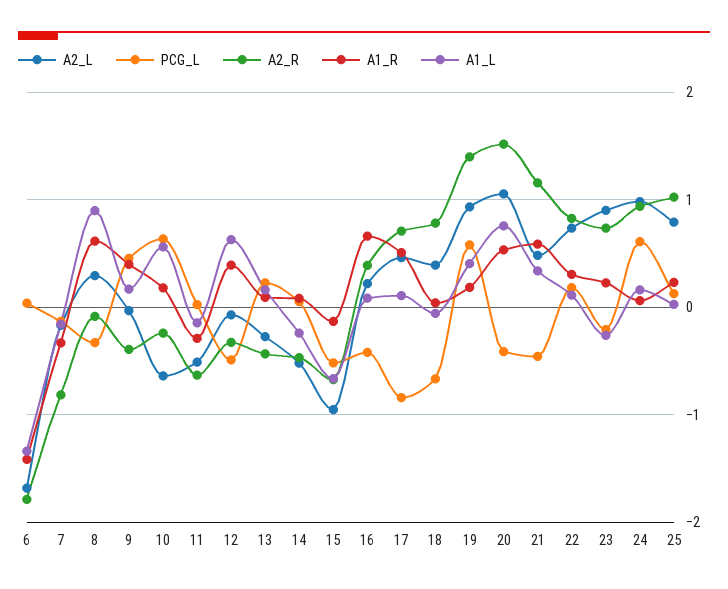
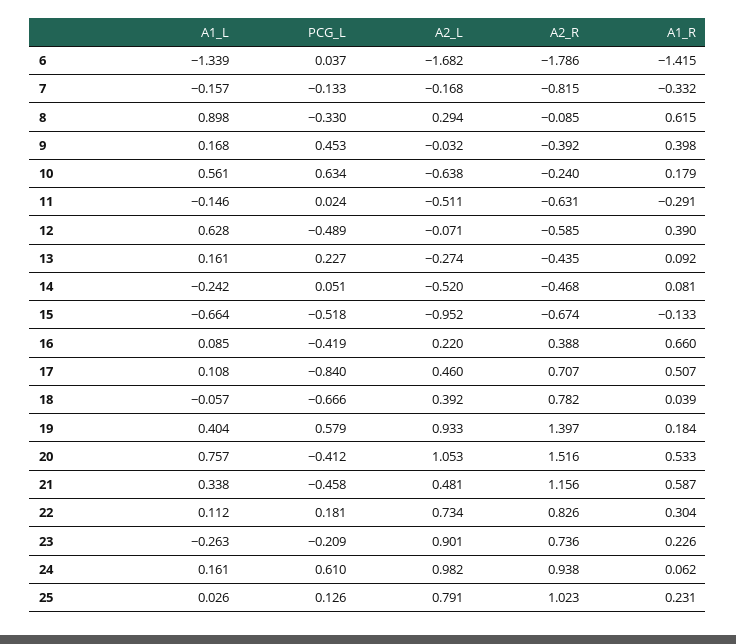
A2_R, 12: -0.3 -> -0.585

